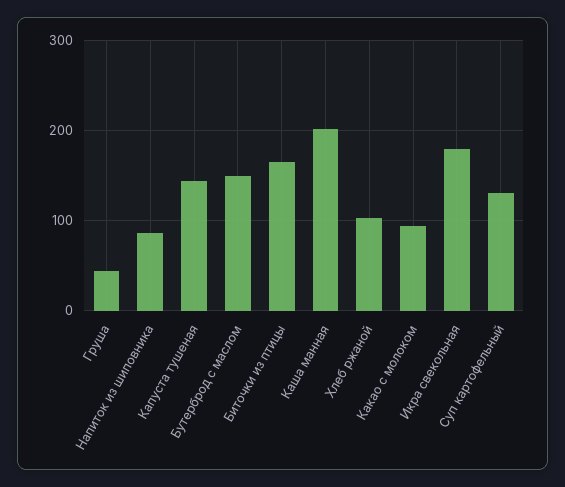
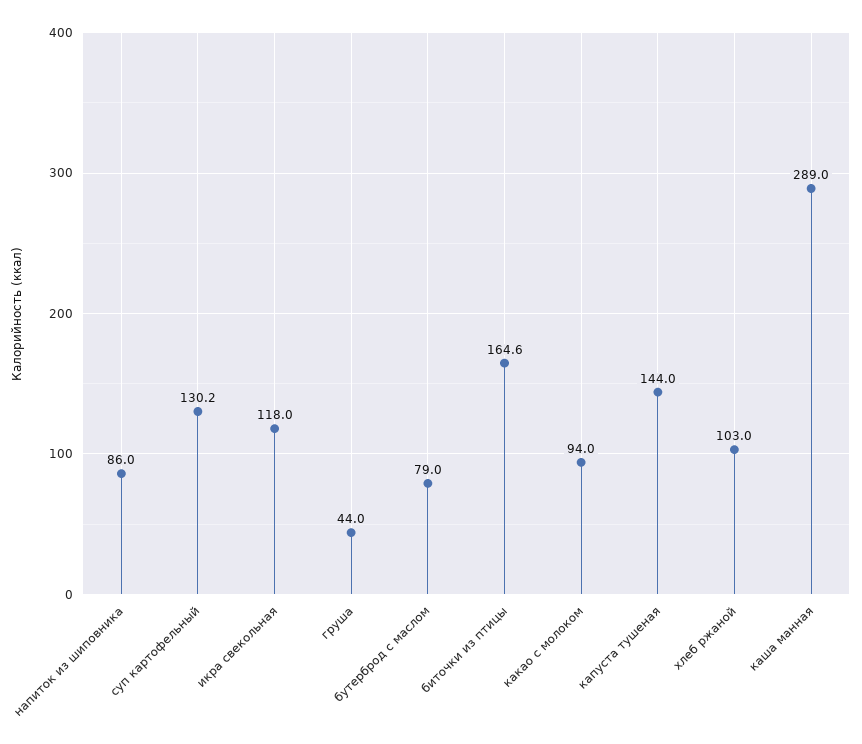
Бутерброд с маслом: 150 -> 79
Каша манная: 200 -> 289
Икра свекольная: 180 -> 118

